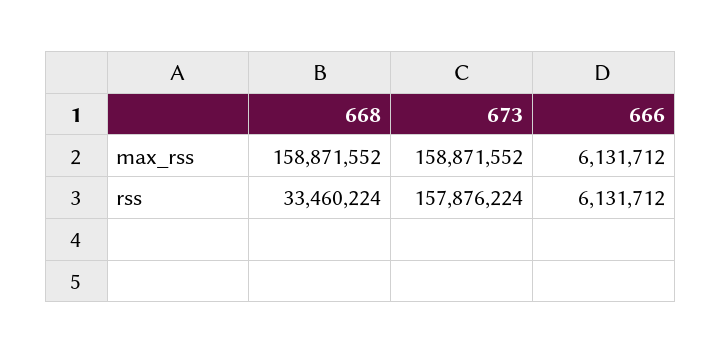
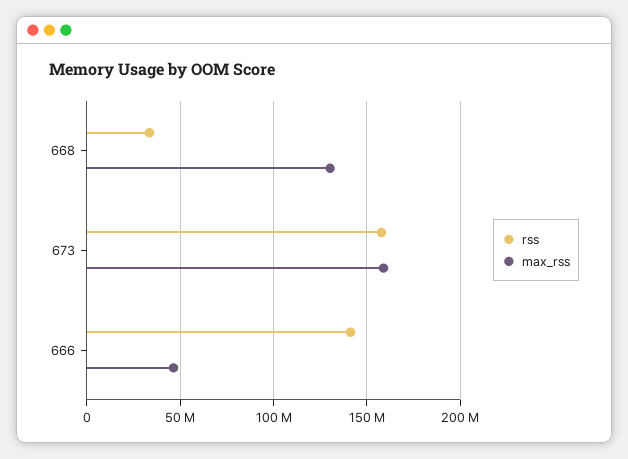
max_rss, 668: 158871552 -> 130000000
max_rss, 666: 6131712 -> 45000000
rss, 666: 6131712 -> 140000000

